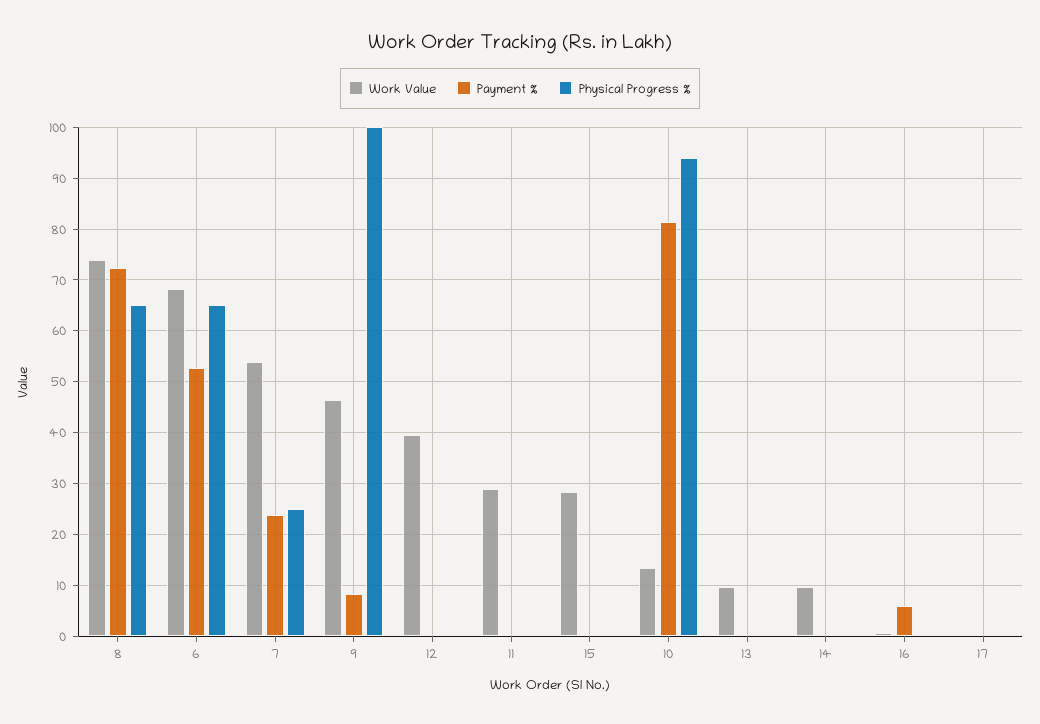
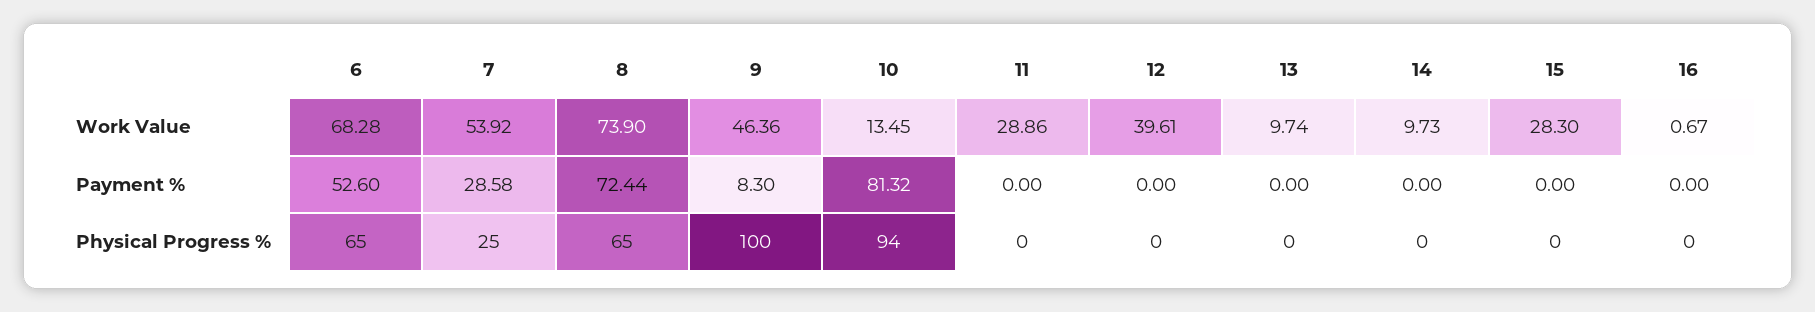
Payment %, 7: 24 -> 28.58
Payment %, 16: 6 -> 0
Work Value, 17: 0 -> none
Payment %, 17: 0 -> none
Physical Progress %, 17: 0 -> none

